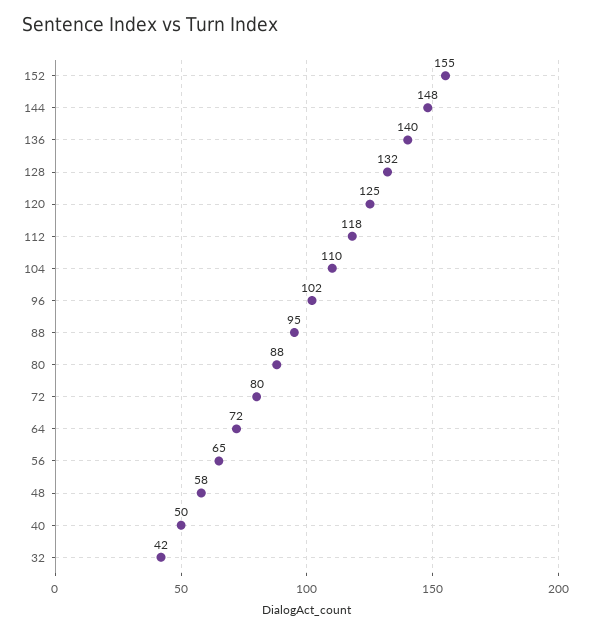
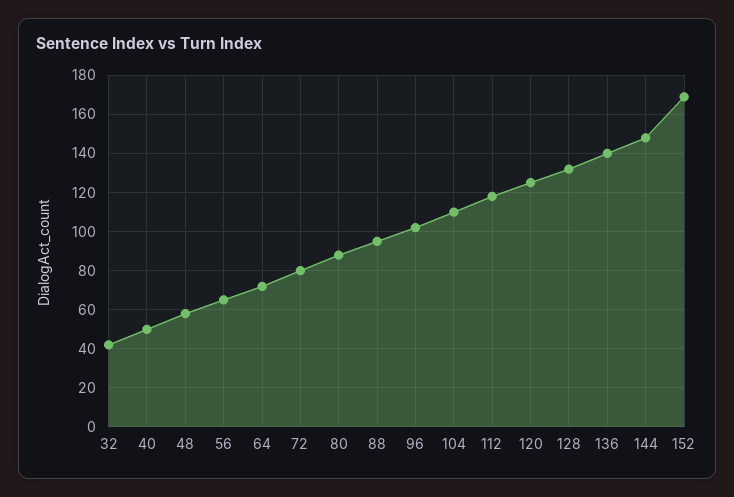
152: 155 -> 170

